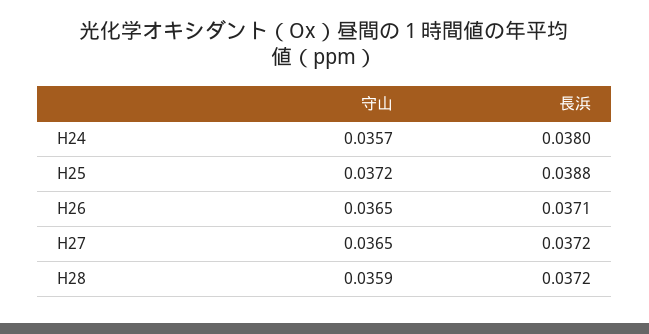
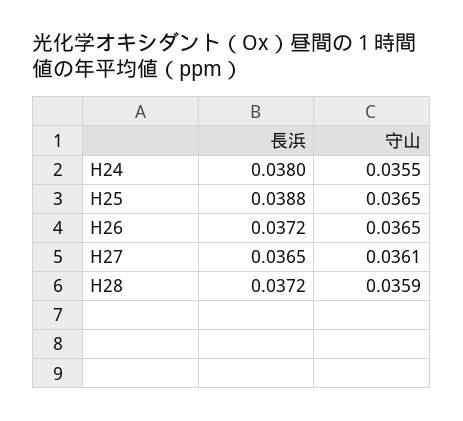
守山, H24: 0.0357 -> 0.0355
守山, H25: 0.0372 -> 0.0365
長浜, H26: 0.0371 -> 0.0372
守山, H27: 0.0365 -> 0.0361
長浜, H27: 0.0372 -> 0.0365

